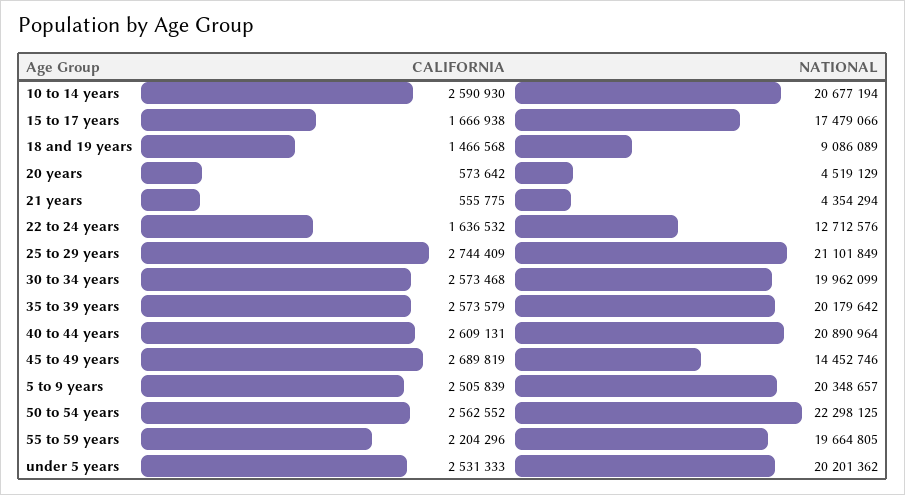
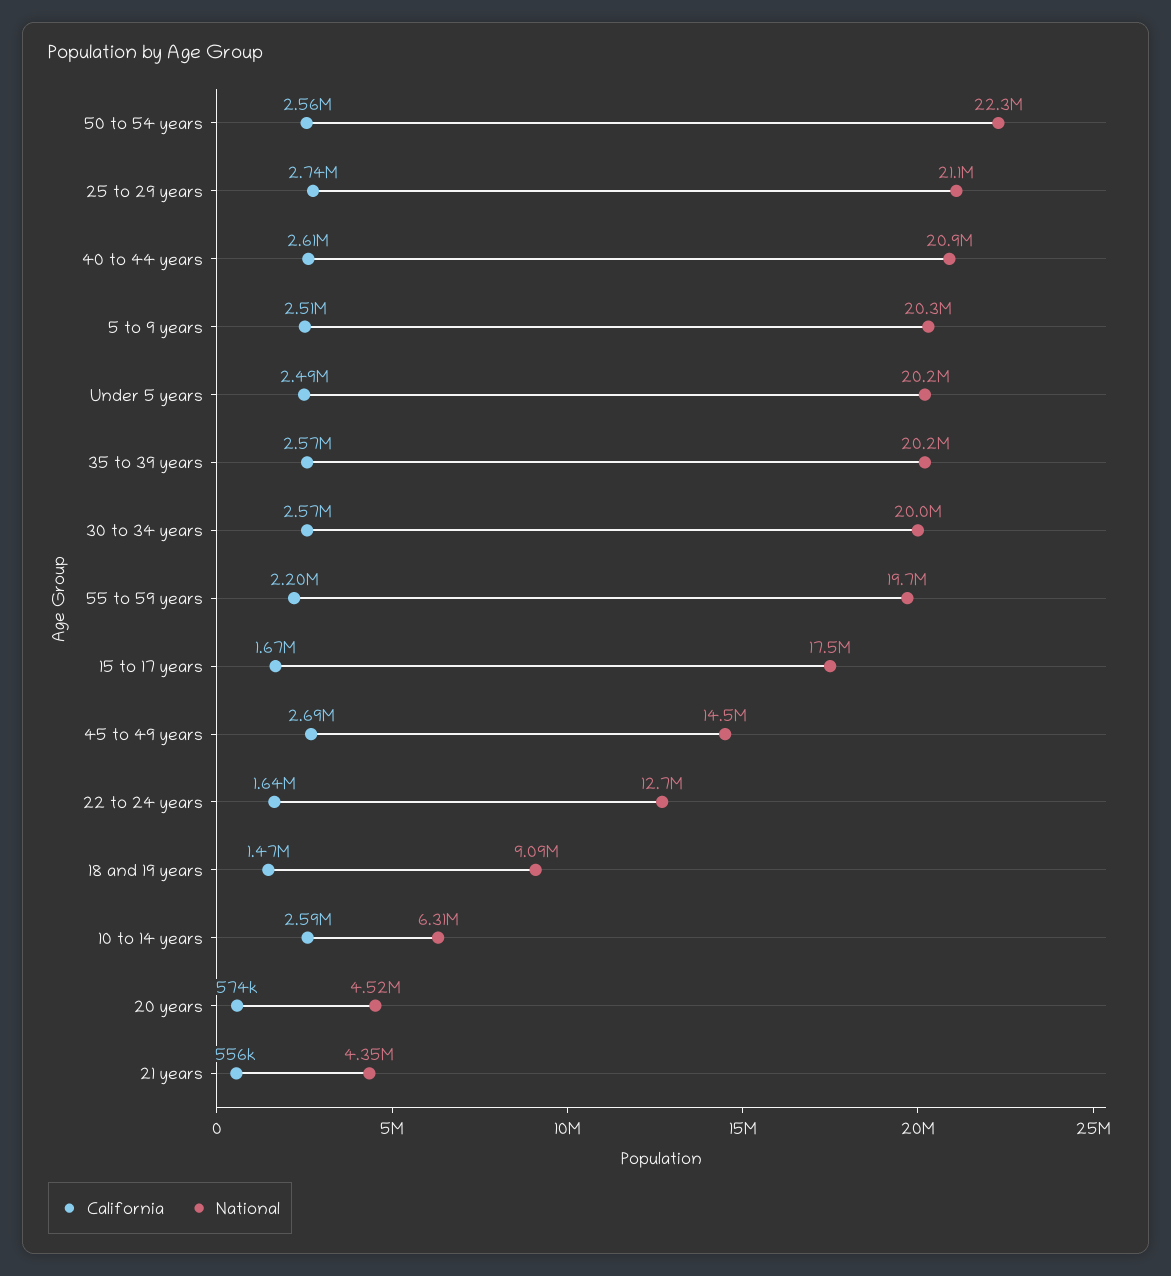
NATIONAL, 10 to 14 years: 20677194 -> 6310000
CALIFORNIA, under 5 years: 2531333 -> 2490000

